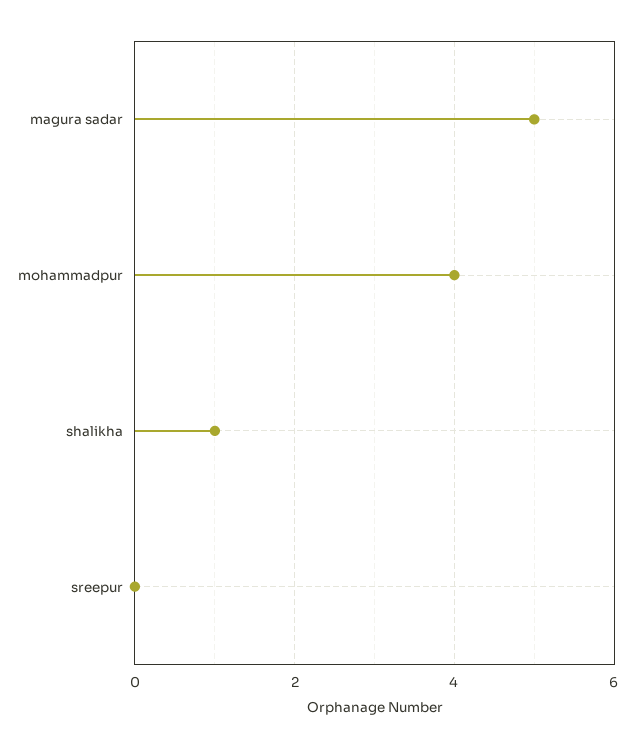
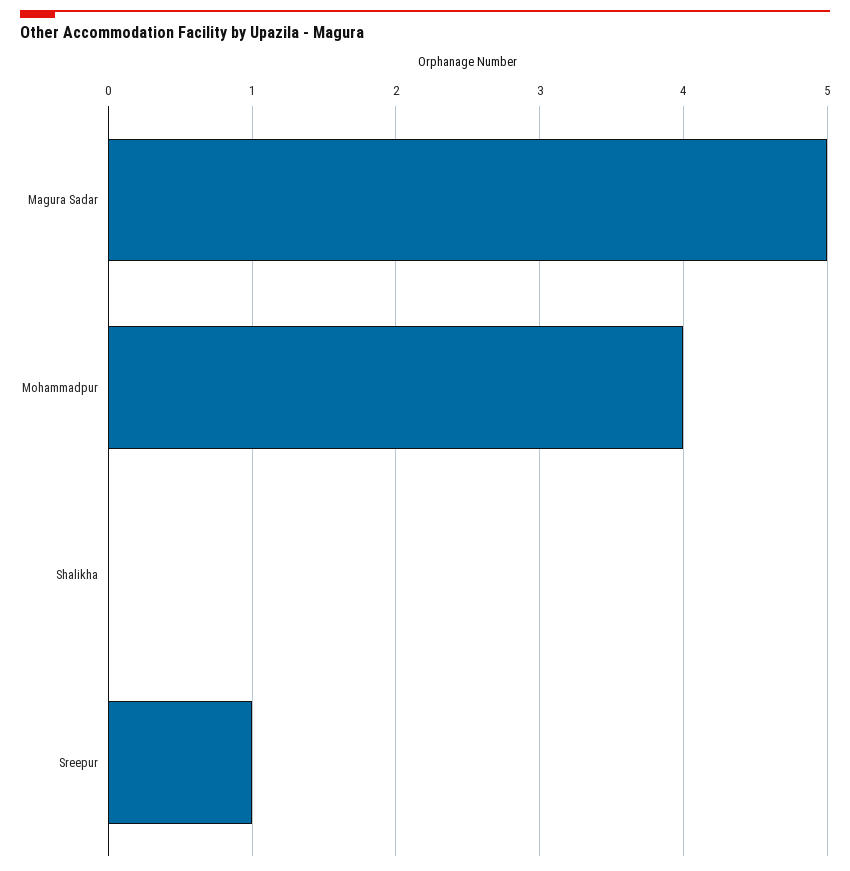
shalikha: 1 -> 0
sreepur: 0 -> 1

